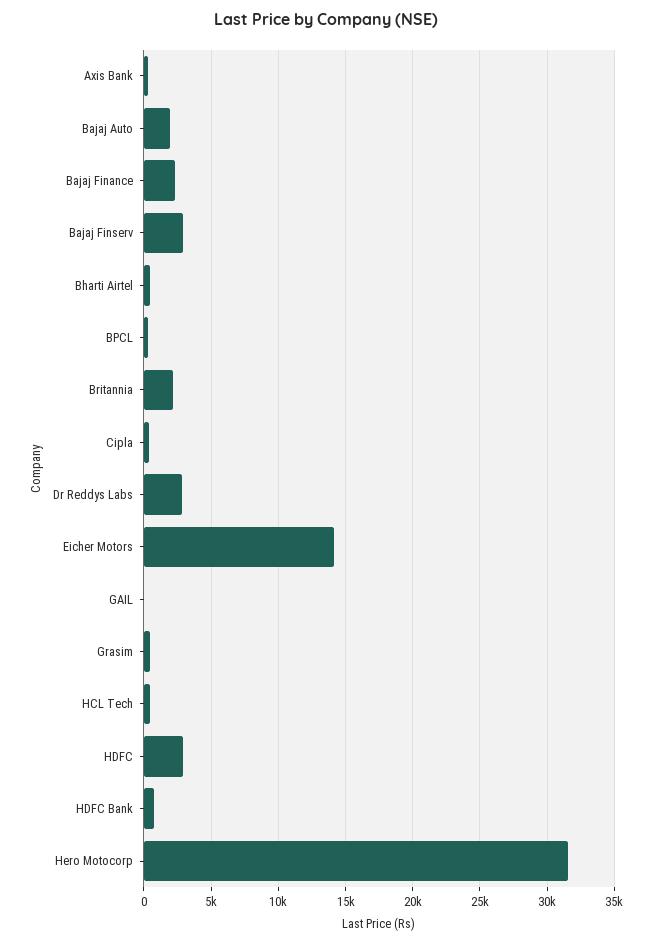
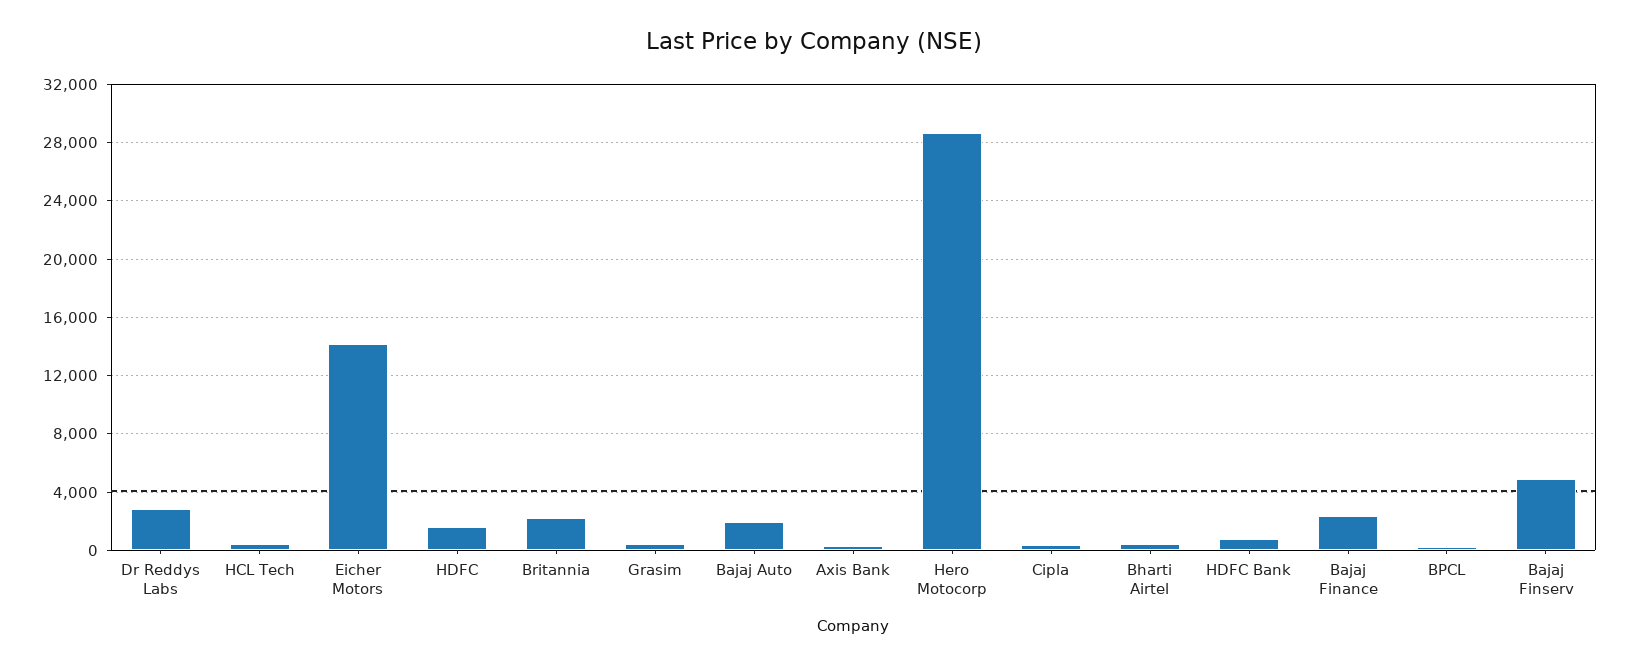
Bajaj Finserv: 3000 -> 5000
GAIL: 0 -> none
HDFC: 3000 -> 1500
Hero Motocorp: 31500 -> 28500

